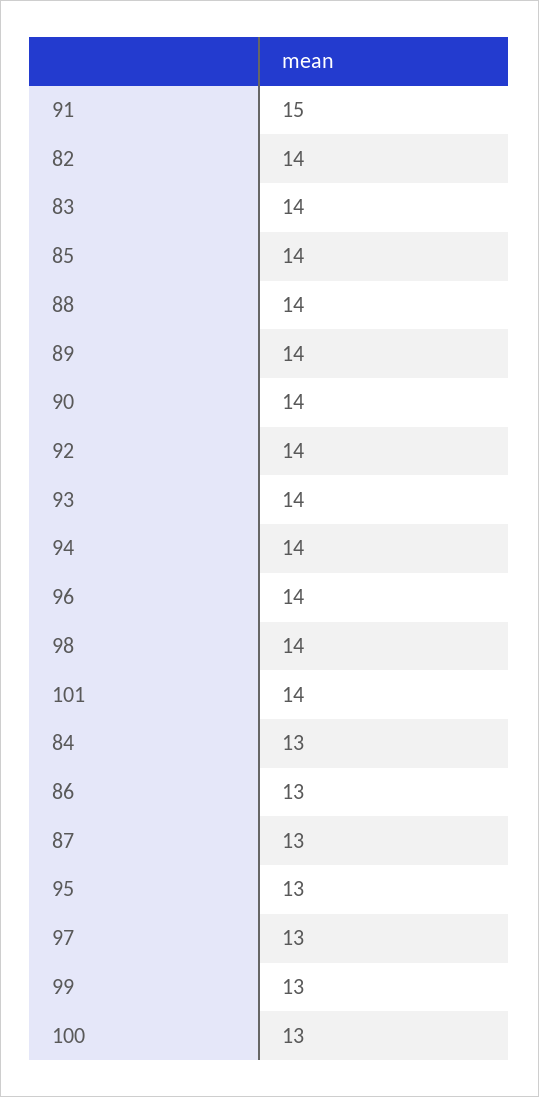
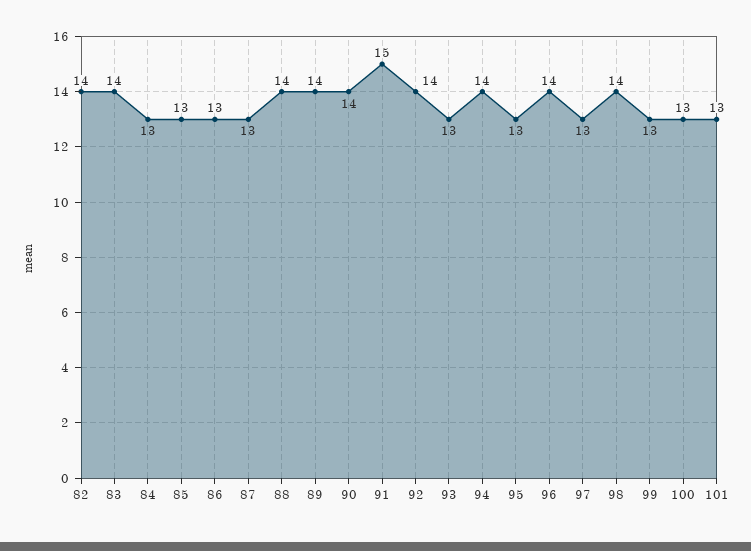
85: 14 -> 13
93: 14 -> 13
101: 14 -> 13

